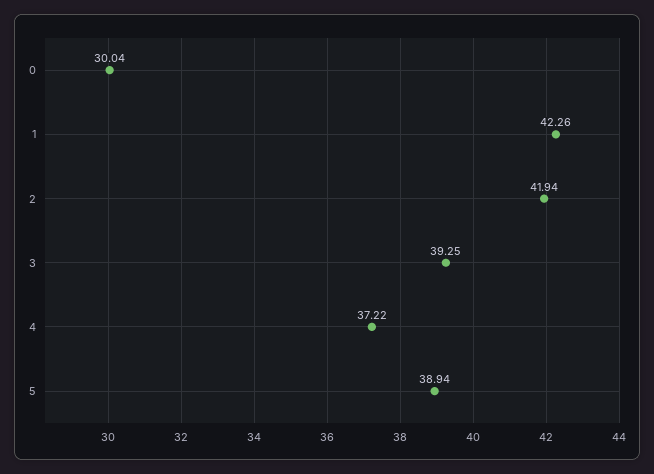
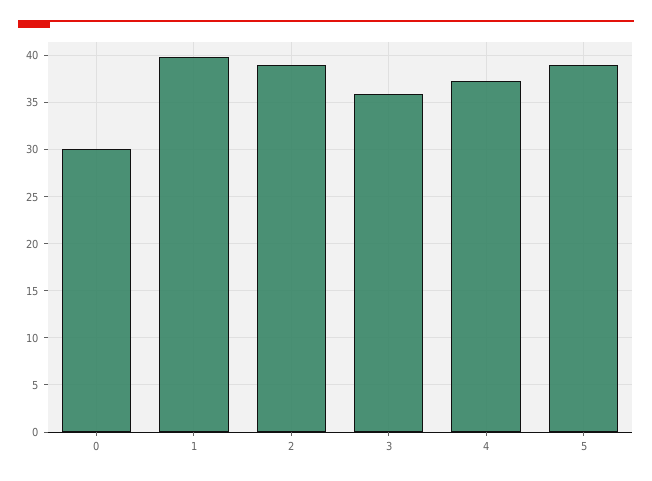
1: 42.26 -> 40
2: 41.94 -> 39
3: 39.25 -> 36

